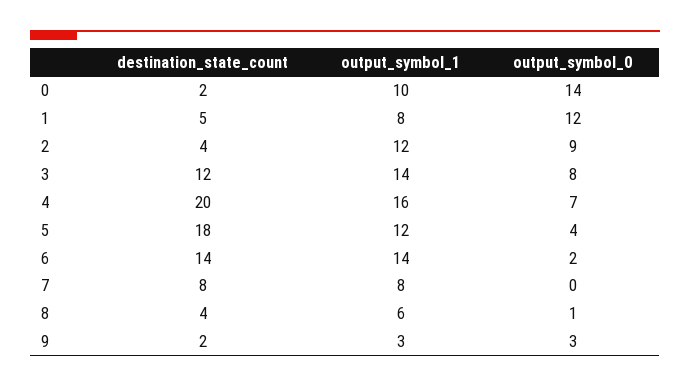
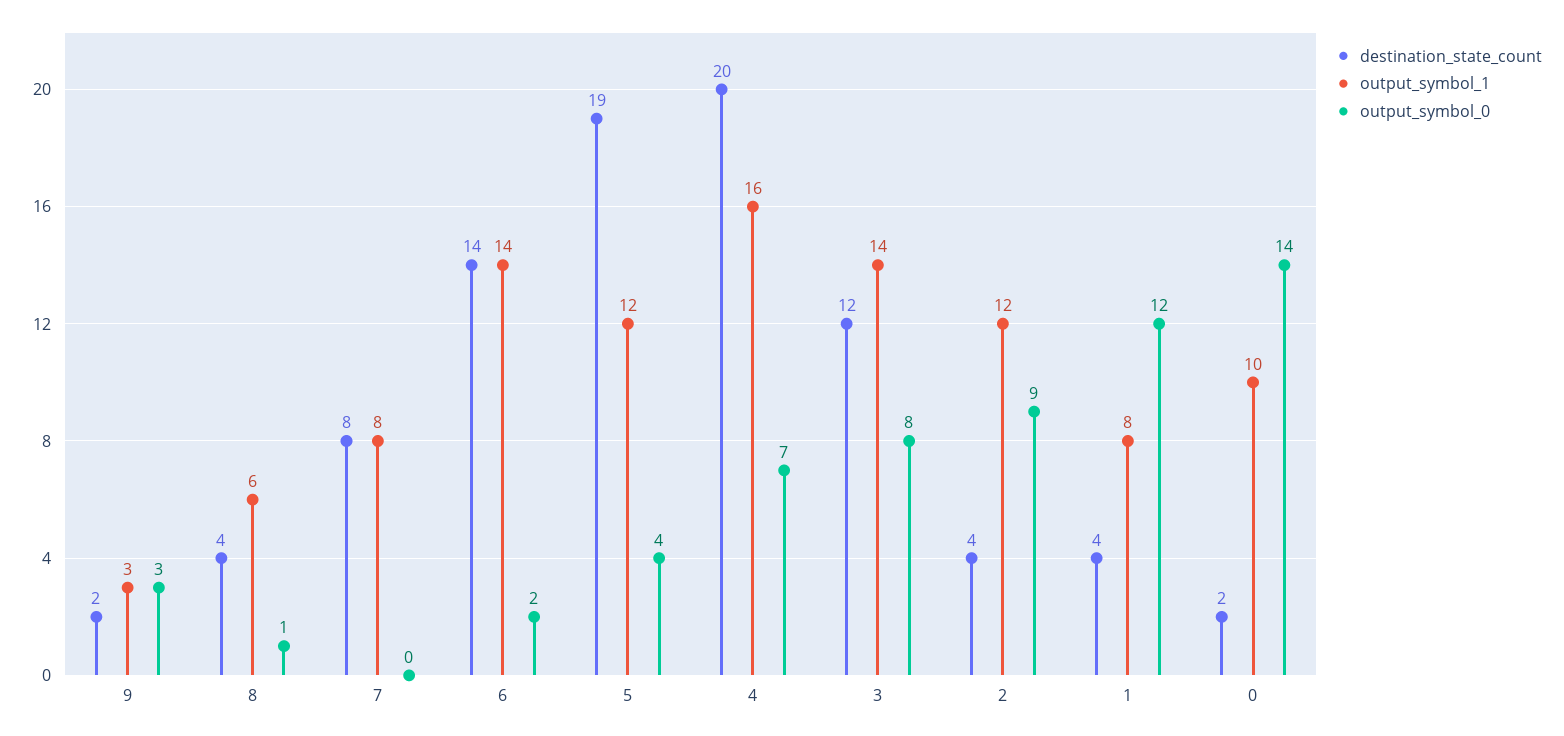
destination_state_count, 1: 5 -> 4
destination_state_count, 5: 18 -> 19

